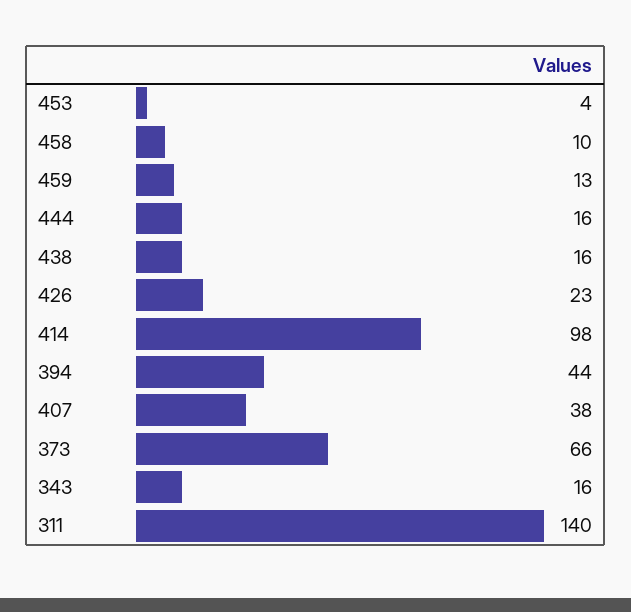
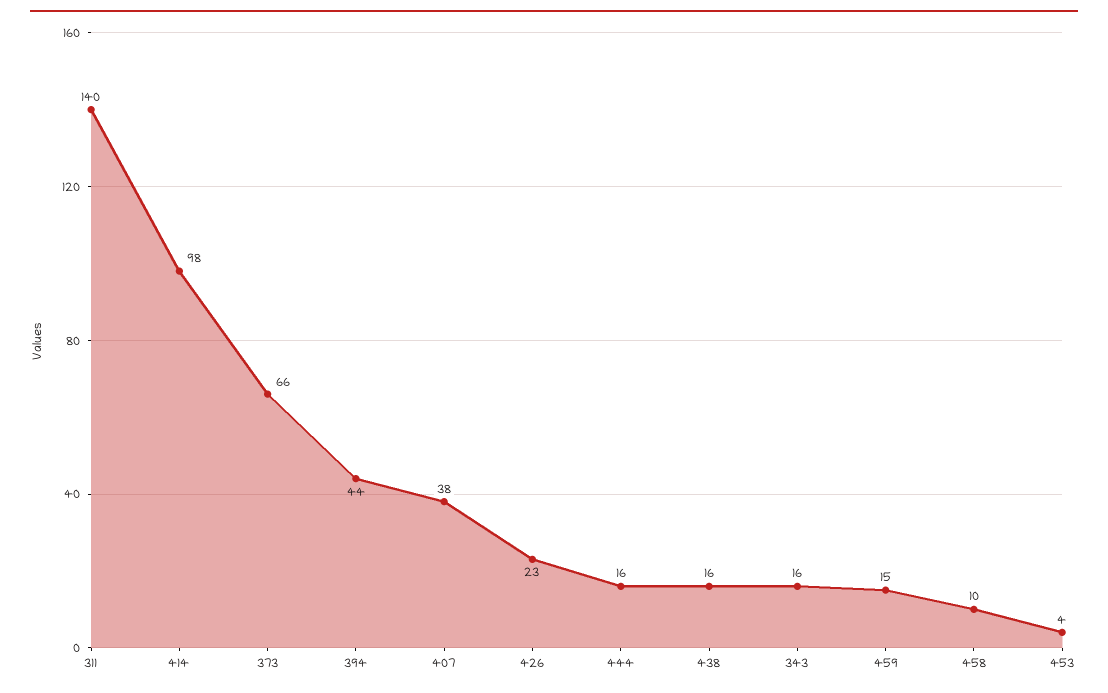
459: 13 -> 15

